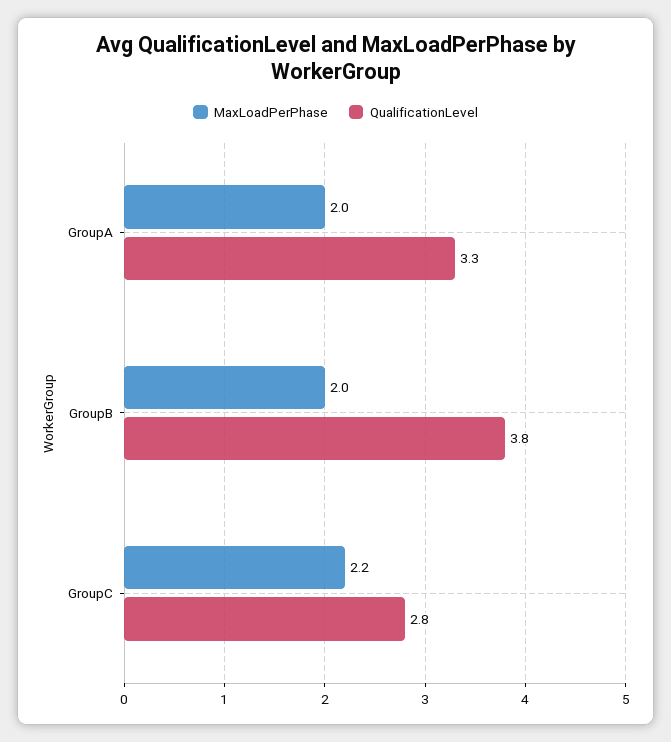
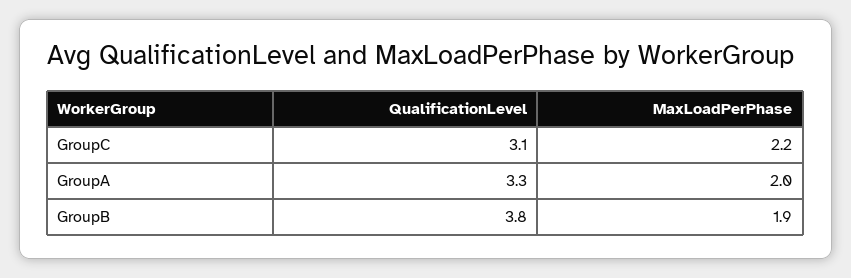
MaxLoadPerPhase, GroupB: 2 -> 1.9
QualificationLevel, GroupC: 2.8 -> 3.1

